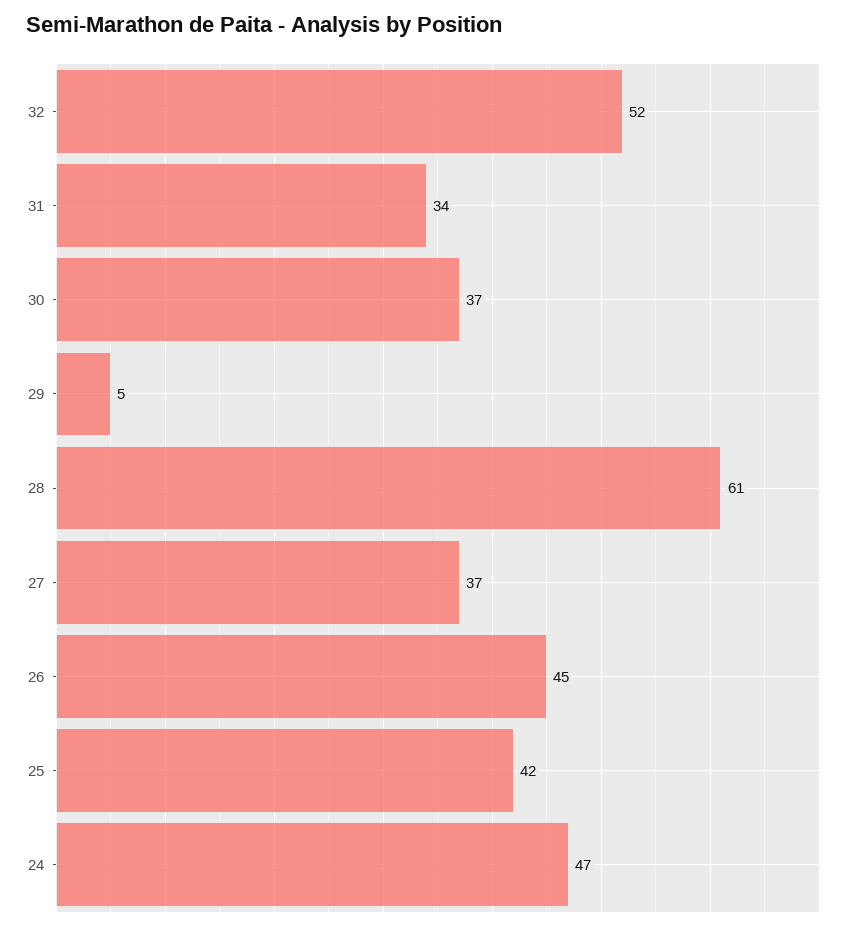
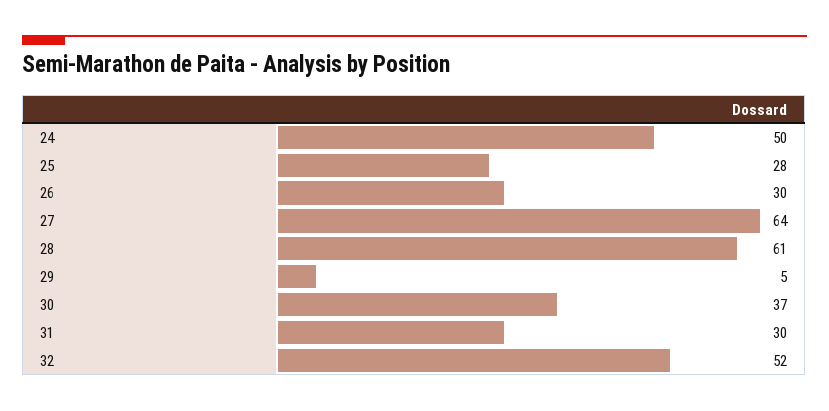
31: 34 -> 30
27: 37 -> 64
26: 45 -> 30
25: 42 -> 28
24: 47 -> 50

